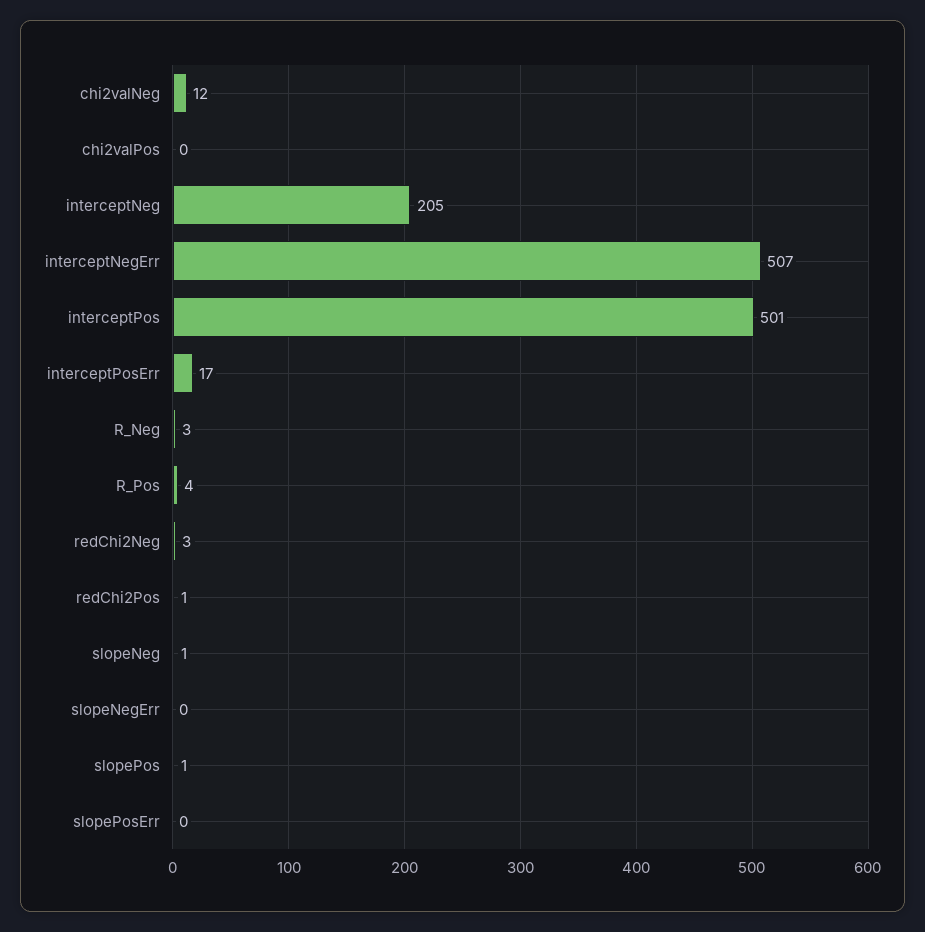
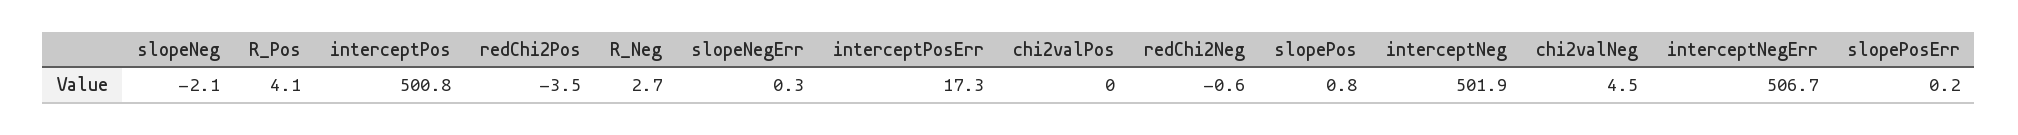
chi2valNeg: 12 -> 4.5
interceptNeg: 205 -> 501.9
redChi2Neg: 3 -> -0.6
redChi2Pos: 1 -> -3.5
slopeNeg: 1 -> -2.1

